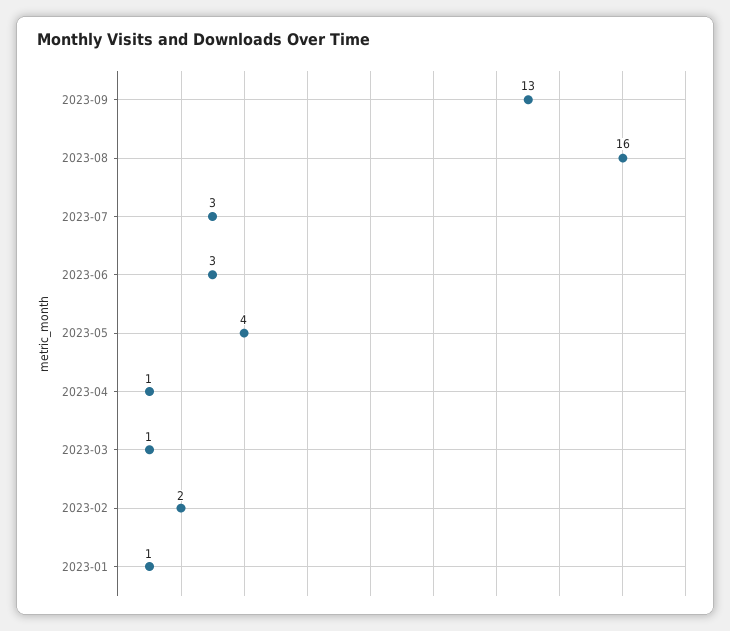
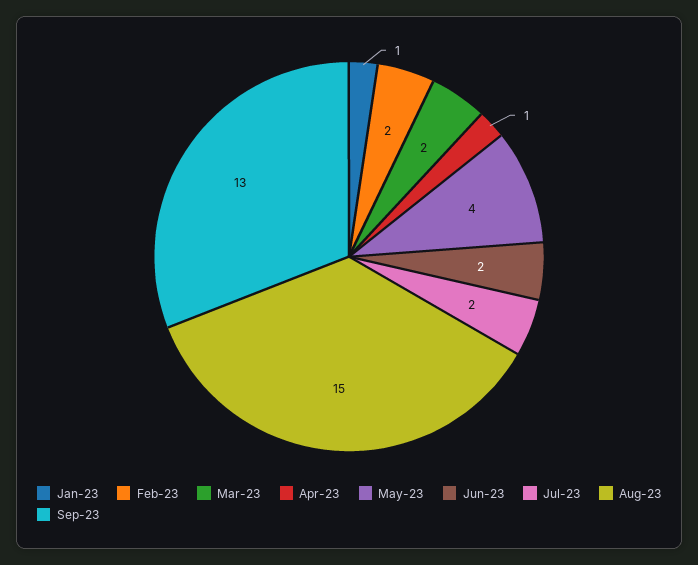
2023-08: 16 -> 15
2023-07: 3 -> 2
2023-06: 3 -> 2
2023-03: 1 -> 2

